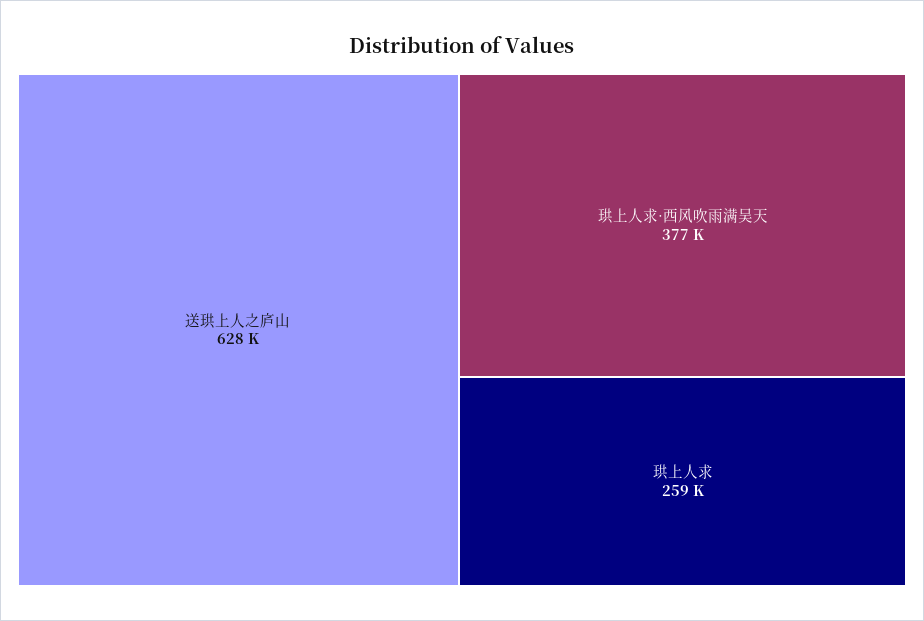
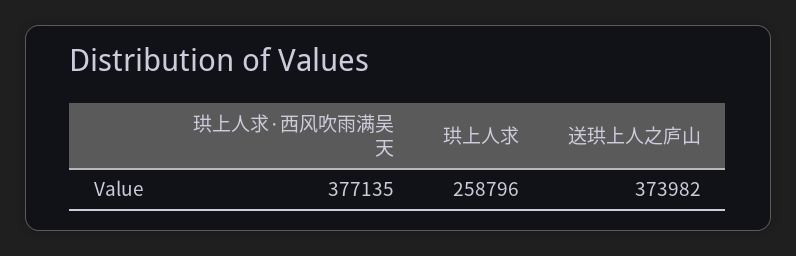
送珙上人之庐山: 628000 -> 373982

